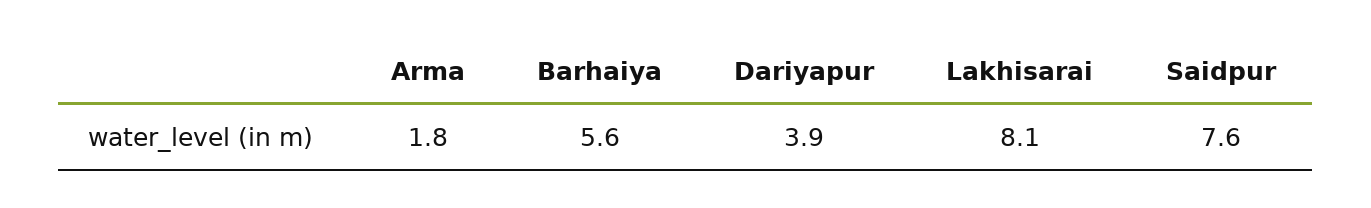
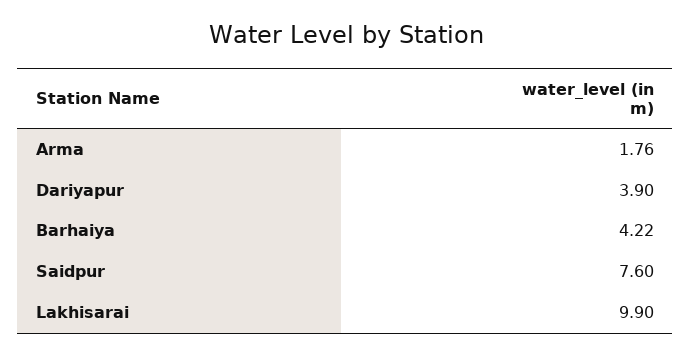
Barhaiya: 5.6 -> 4.22
Lakhisarai: 8.1 -> 9.9

